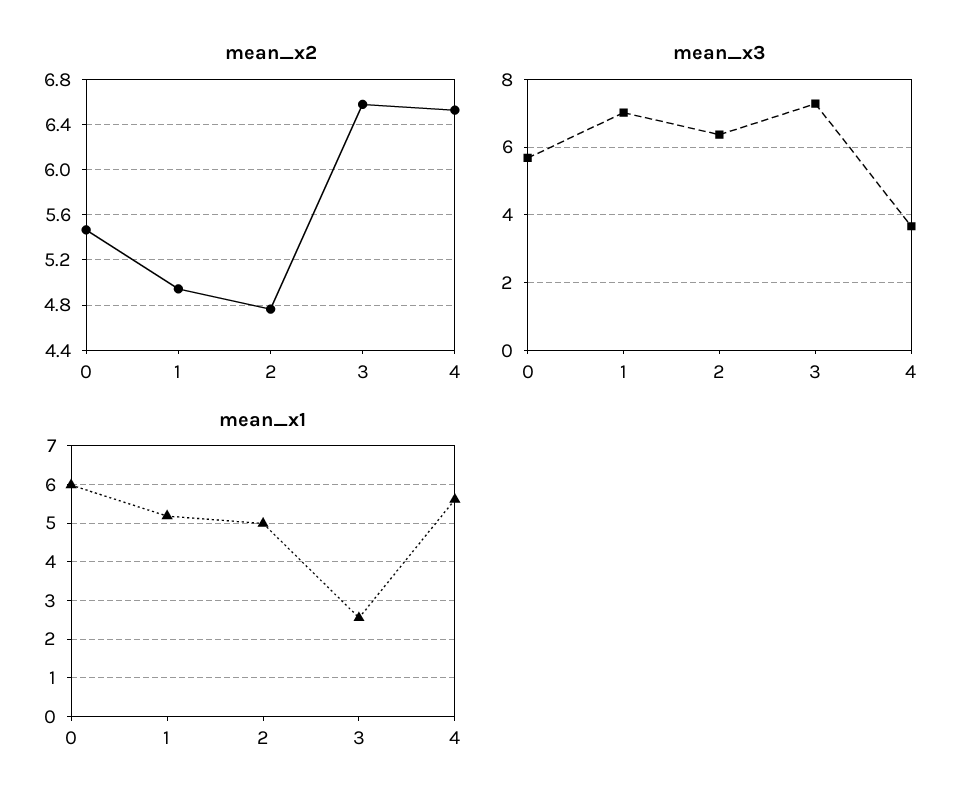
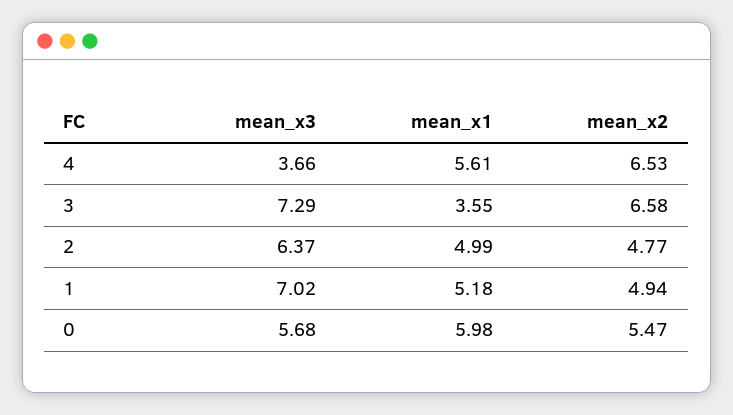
mean_x1, 3: 2.6 -> 3.55

